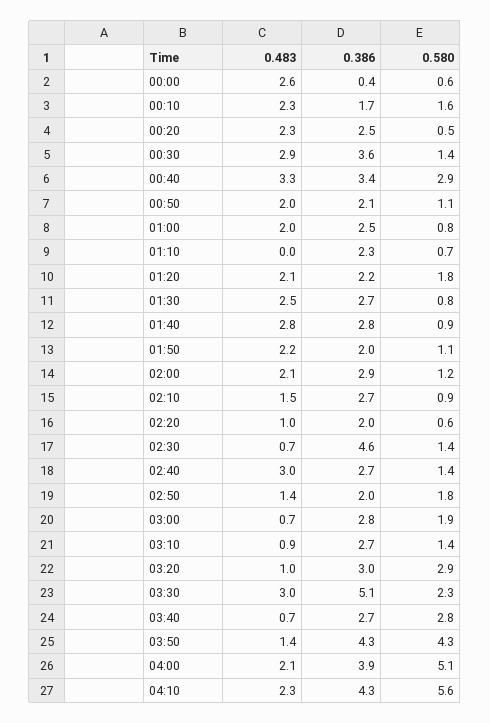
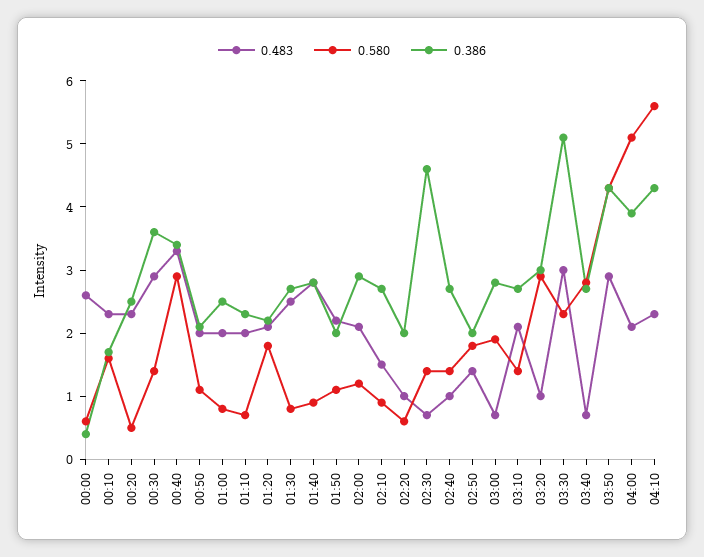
0.483, 01:10: 0 -> 2
0.483, 02:40: 3 -> 1
0.483, 03:10: 0.9 -> 2
0.483, 03:50: 1.4 -> 3

